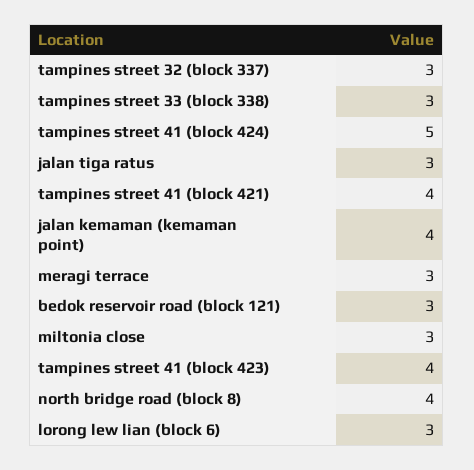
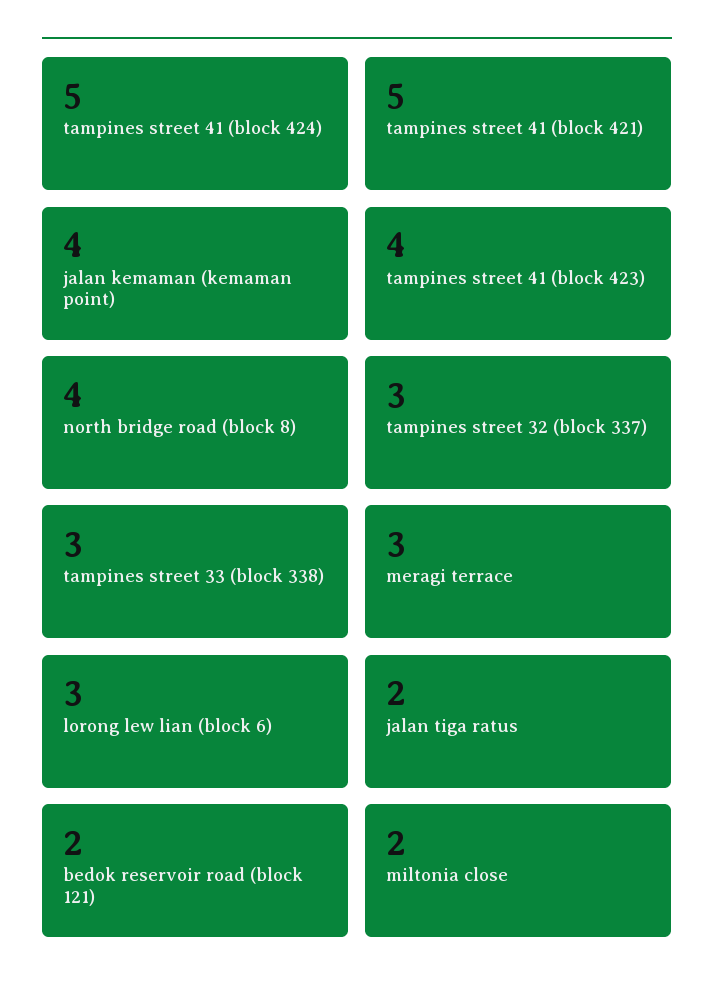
jalan tiga ratus: 3 -> 2
tampines street 41 (block 421): 4 -> 5
bedok reservoir road (block 121): 3 -> 2
miltonia close: 3 -> 2

